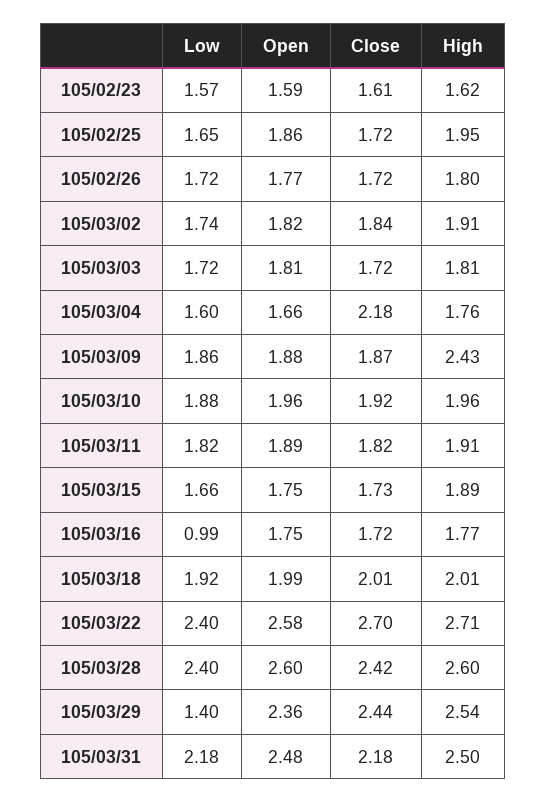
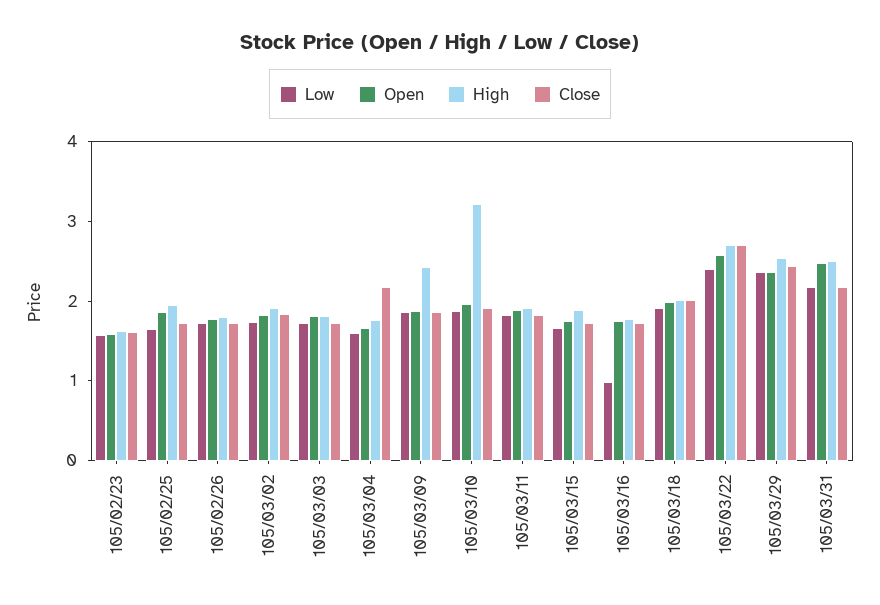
High, 105/03/10: 1.96 -> 3.2
Low, 105/03/28: 2.4 -> none
Open, 105/03/28: 2.6 -> none
Close, 105/03/28: 2.42 -> none
High, 105/03/28: 2.6 -> none
Low, 105/03/29: 1.4 -> 2.4

